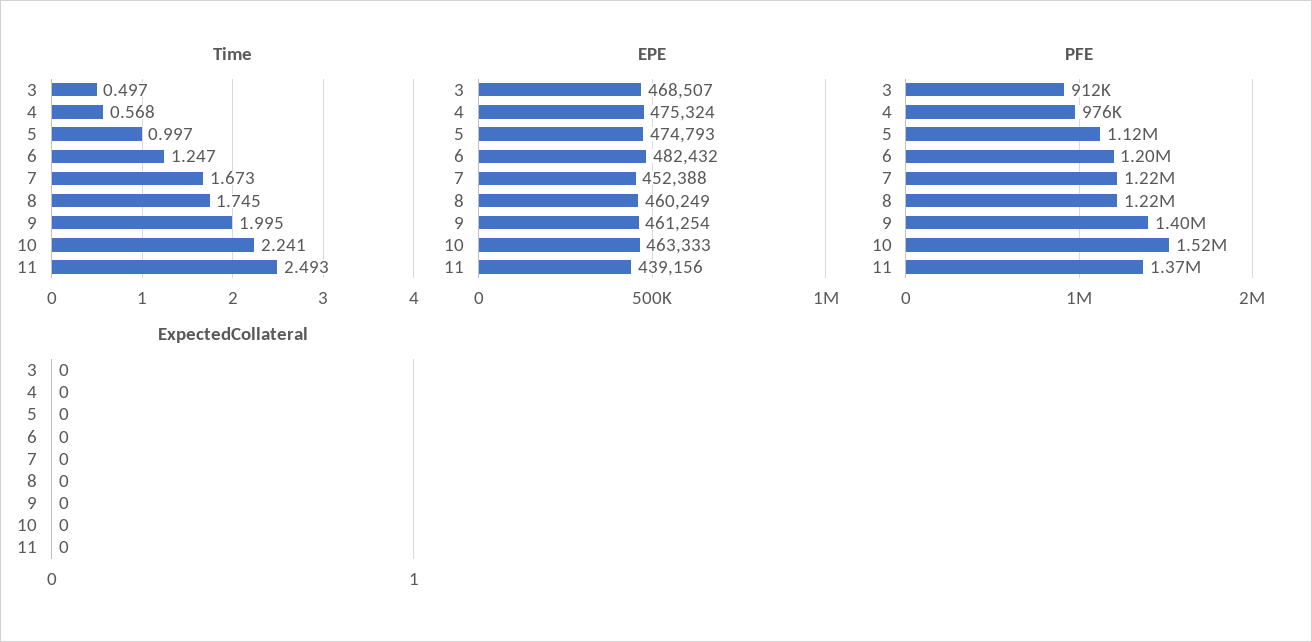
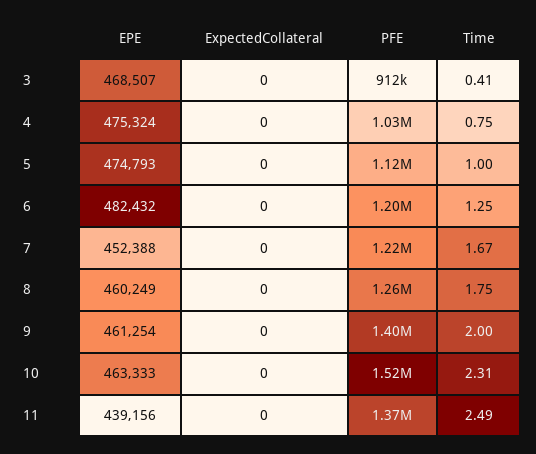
Time, 3: 0.497 -> 0.41
Time, 4: 0.568 -> 0.75
Time, 10: 2.241 -> 2.31
PFE, 4: 976000 -> 1030000
PFE, 8: 1220000 -> 1260000

